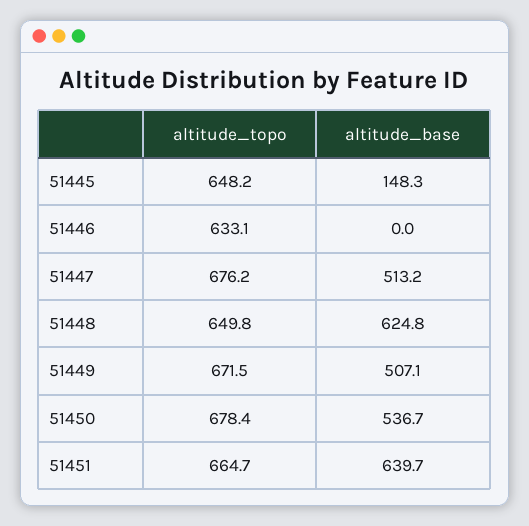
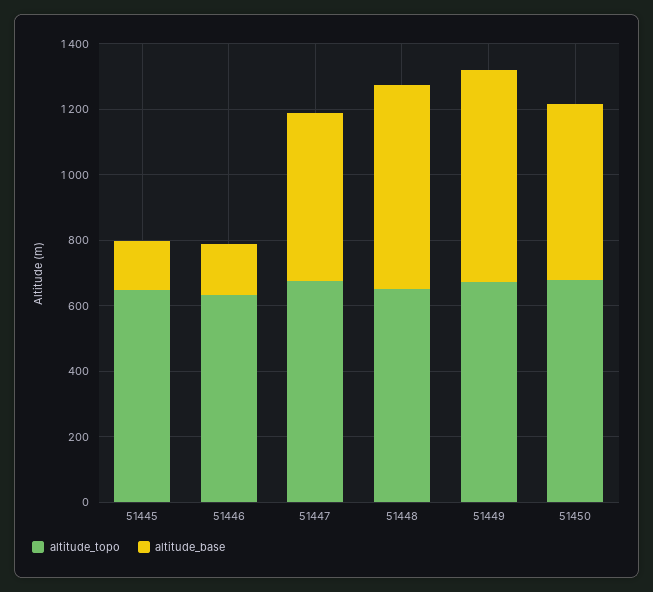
altitude_base, 51446: 0 -> 150
altitude_base, 51449: 507.1 -> 650
altitude_topo, 51451: 664.7 -> none
altitude_base, 51451: 639.7 -> none

